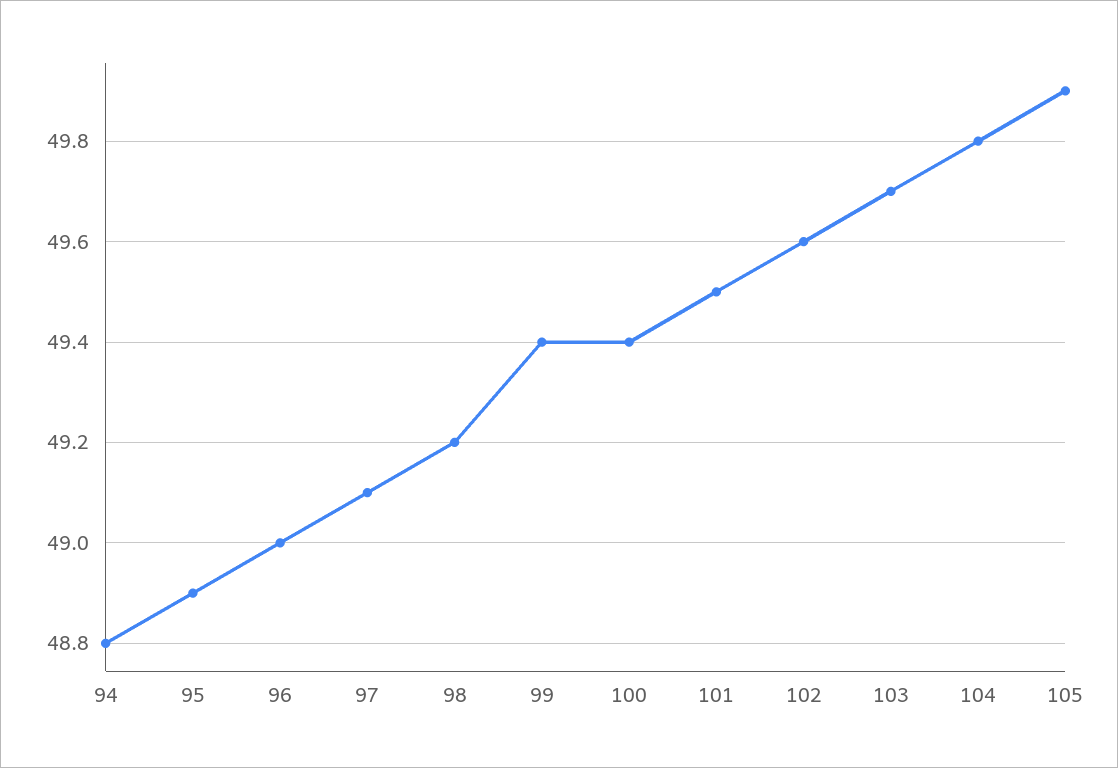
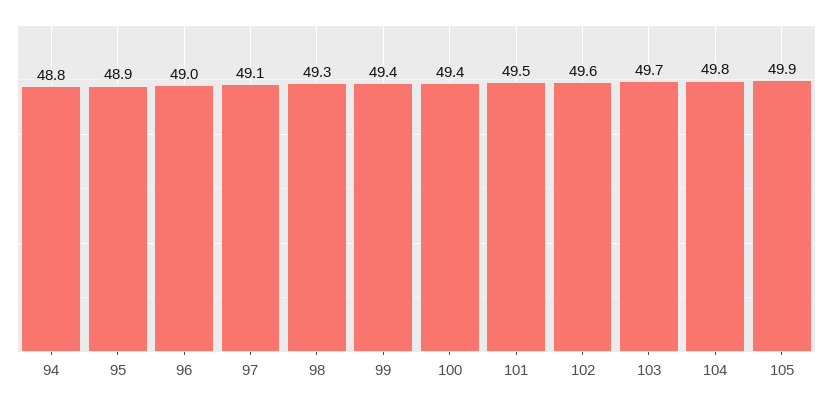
98: 49.2 -> 49.3

